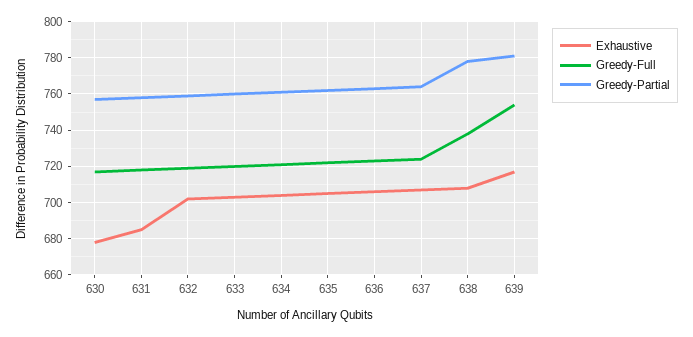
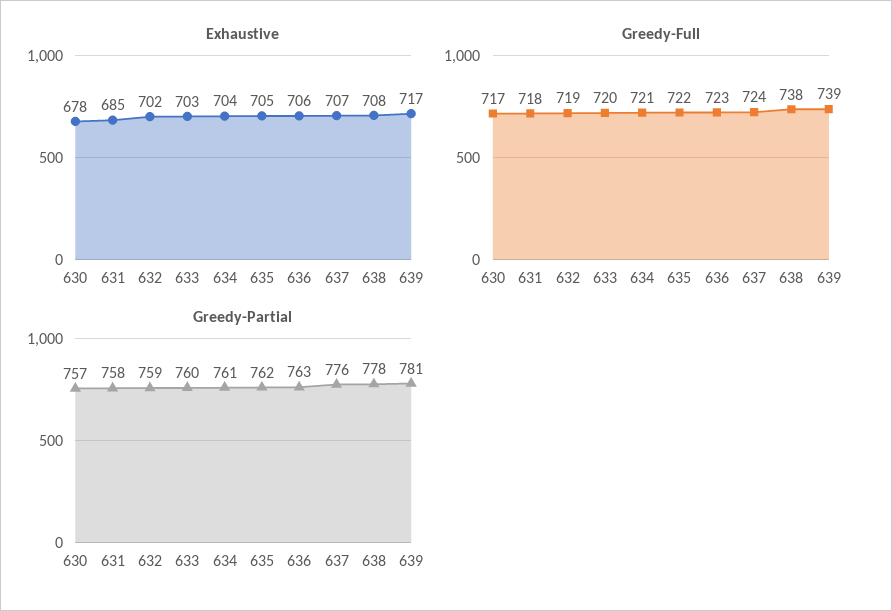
Greedy-Partial, 637: 765 -> 776
Greedy-Full, 639: 755 -> 739

